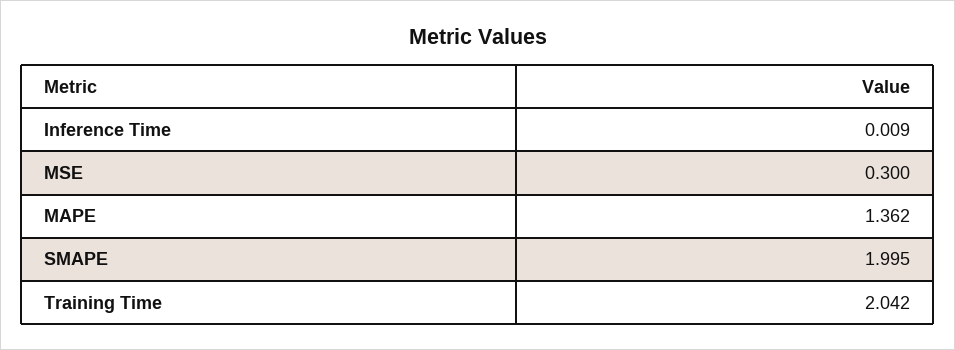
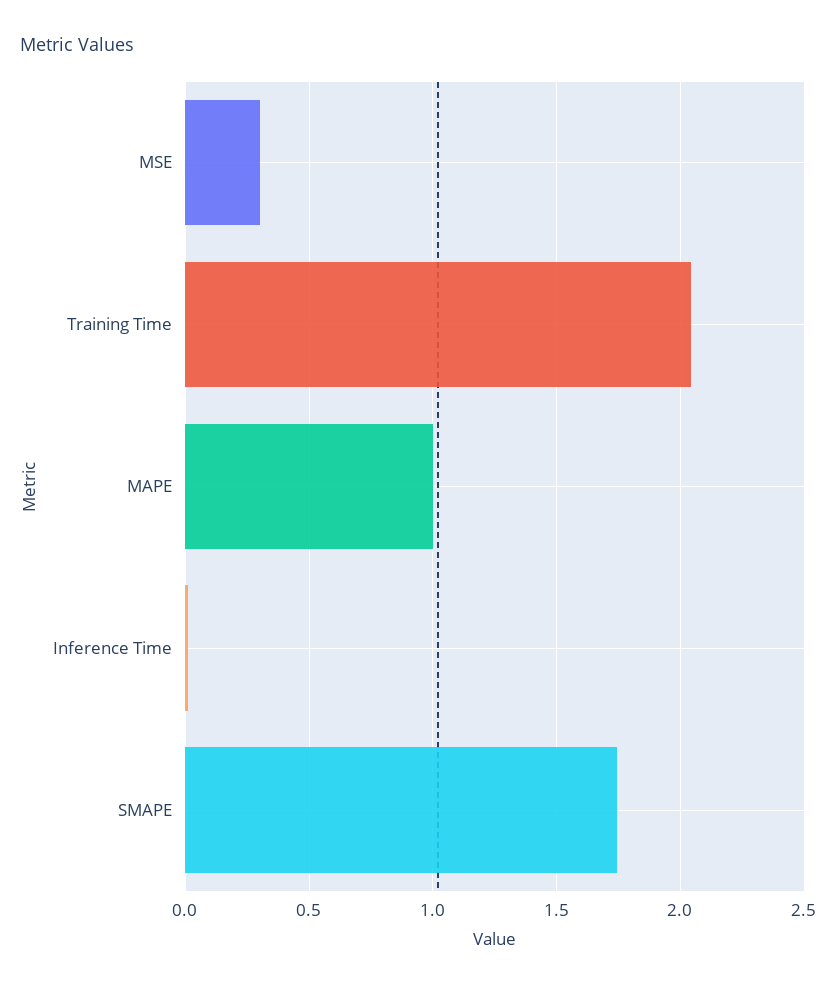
MAPE: 1.362 -> 1
SMAPE: 1.995 -> 1.75

